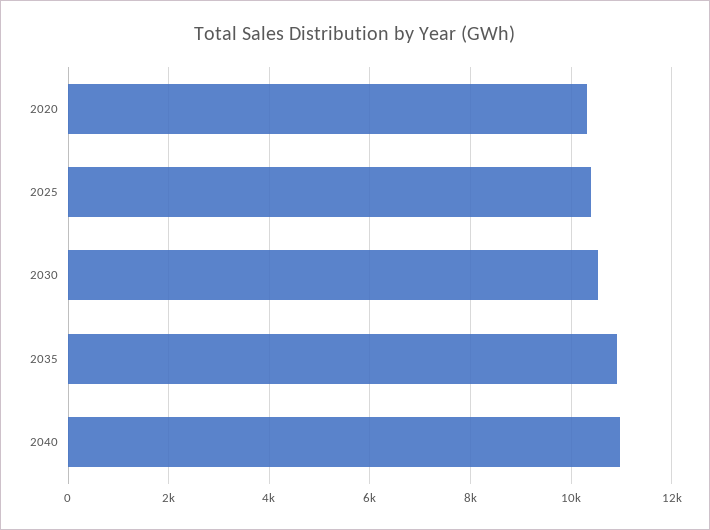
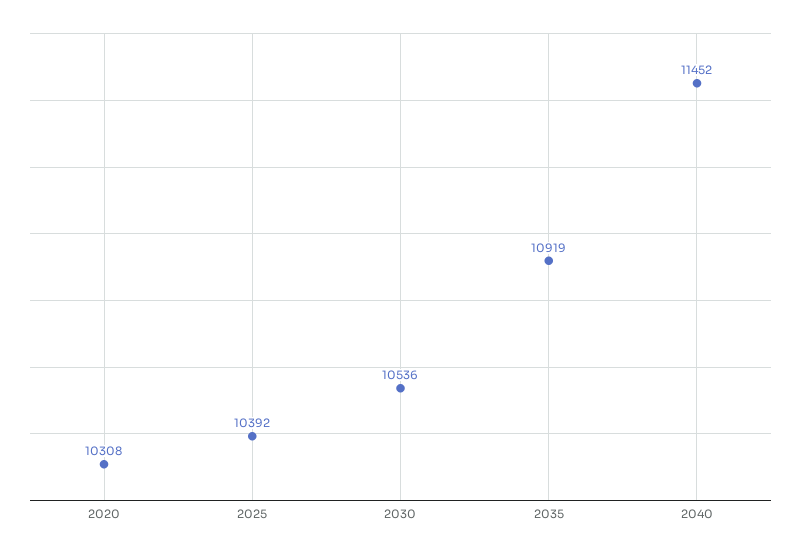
2040: 11000 -> 11452

